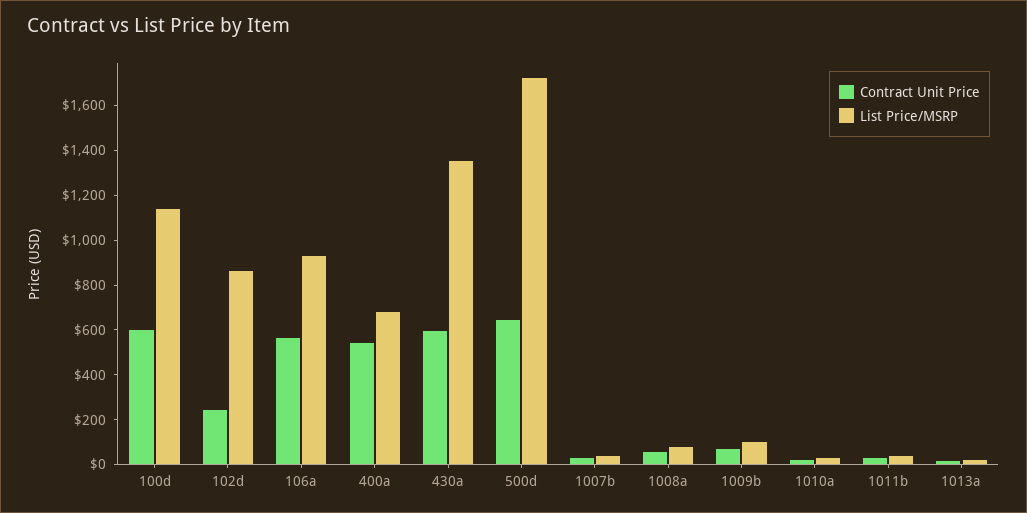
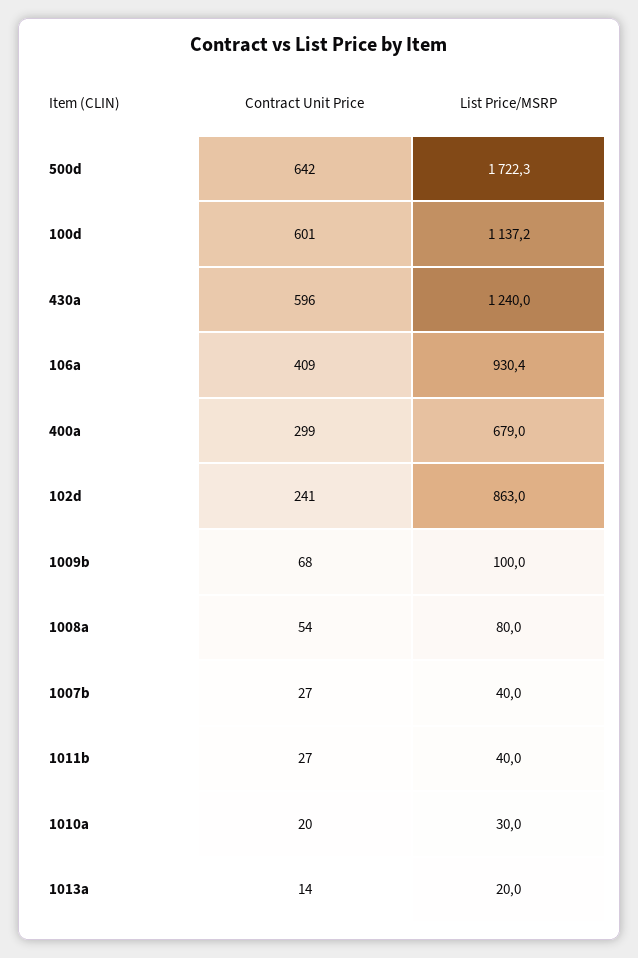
Contract Unit Price, 106a: 550 -> 409
Contract Unit Price, 400a: 550 -> 299
List Price/MSRP, 430a: 1350 -> 1240

